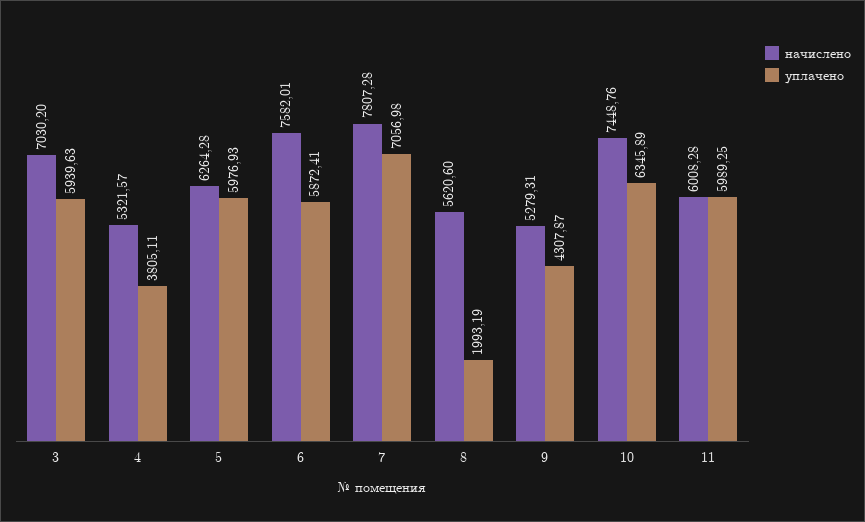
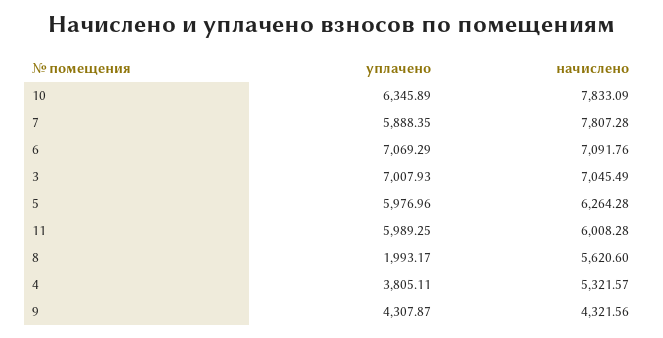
начислено, 3: 7030.2 -> 7045.49
уплачено, 3: 5939.63 -> 7007.93
уплачено, 5: 5976.93 -> 5976.96
начислено, 6: 7582.01 -> 7091.76
уплачено, 6: 5872.41 -> 7069.29
уплачено, 7: 7056.98 -> 5888.35
уплачено, 8: 1993.19 -> 1993.17
начислено, 9: 5279.31 -> 4321.56
начислено, 10: 7448.76 -> 7833.09

